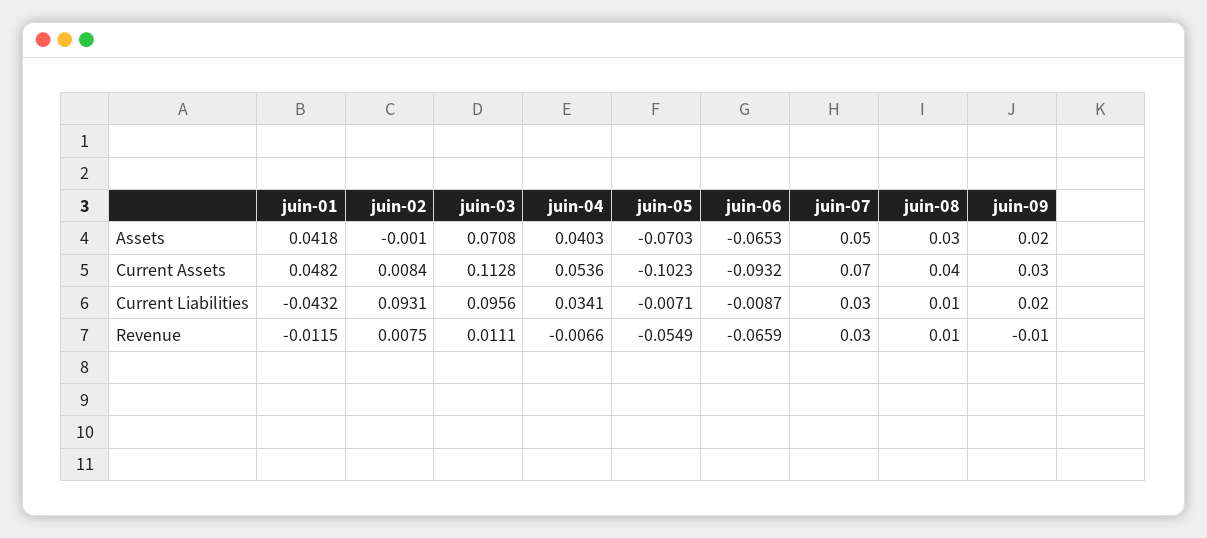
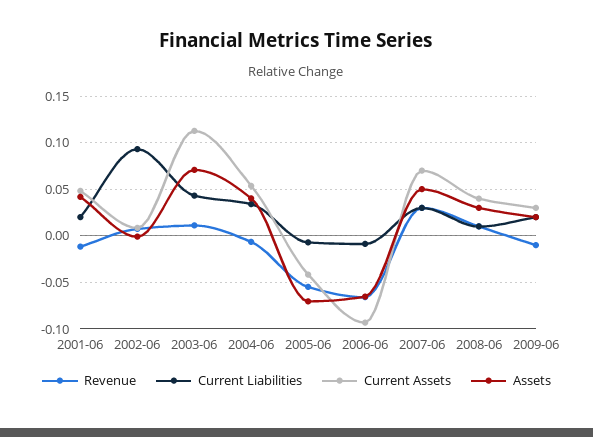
Current Assets, juin-05: -0.1023 -> -0.04
Current Liabilities, juin-01: -0.0432 -> 0.02
Current Liabilities, juin-03: 0.0956 -> 0.04

